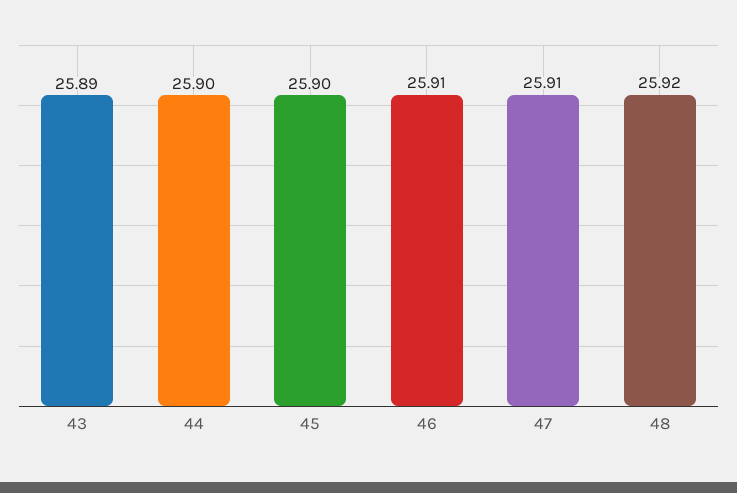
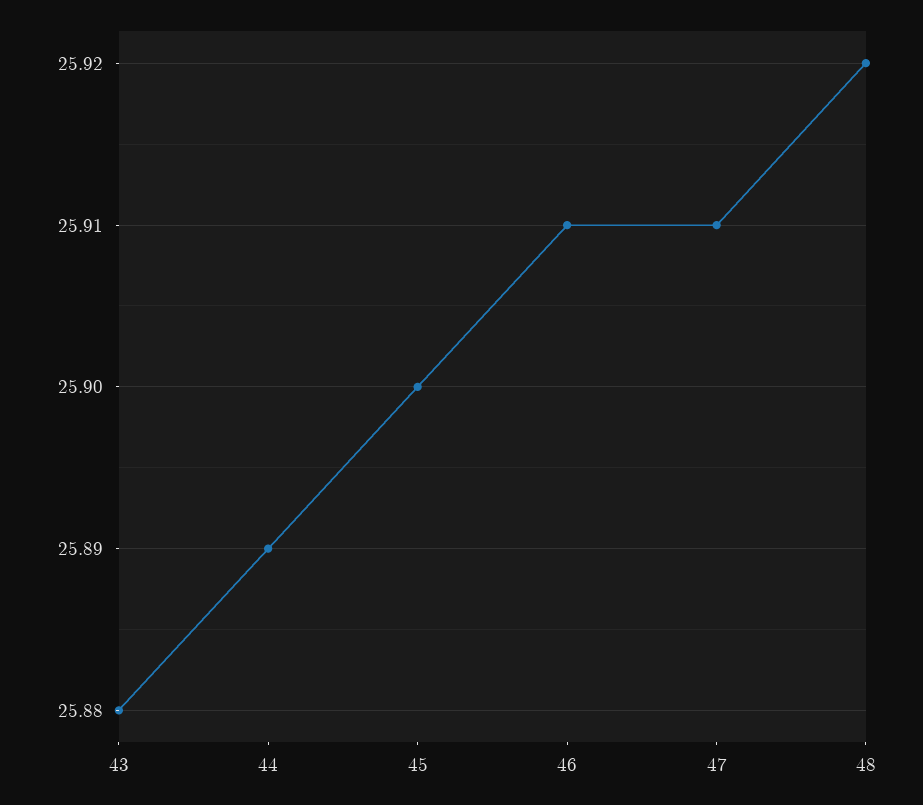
43: 25.89 -> 25.88
44: 25.9 -> 25.89

